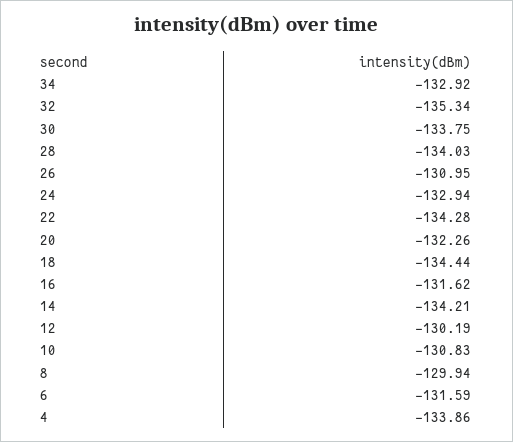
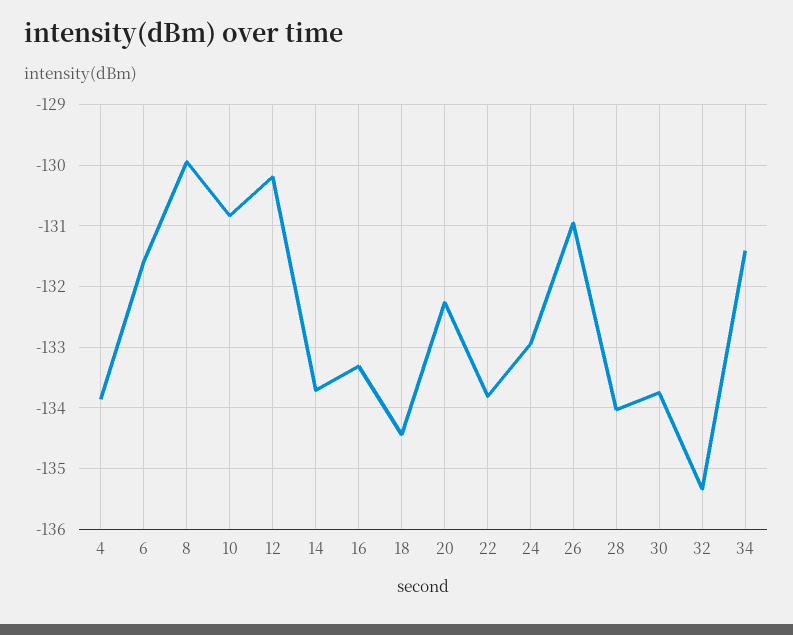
34: -132.92 -> -131.4
22: -134.28 -> -133.8
16: -131.62 -> -133.3
14: -134.21 -> -133.7

